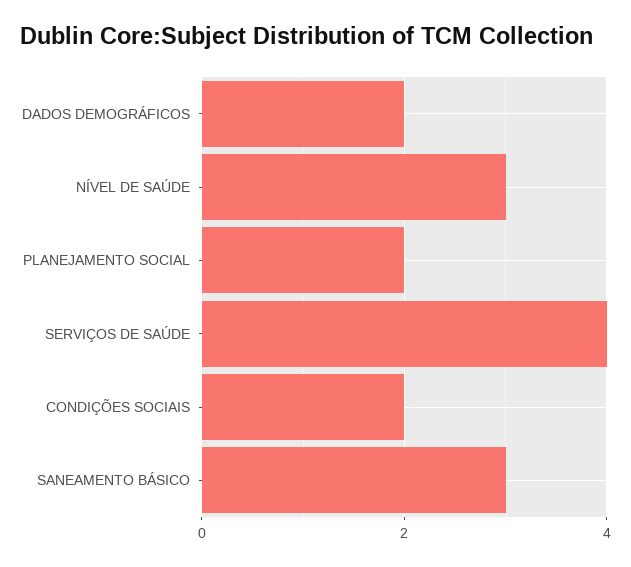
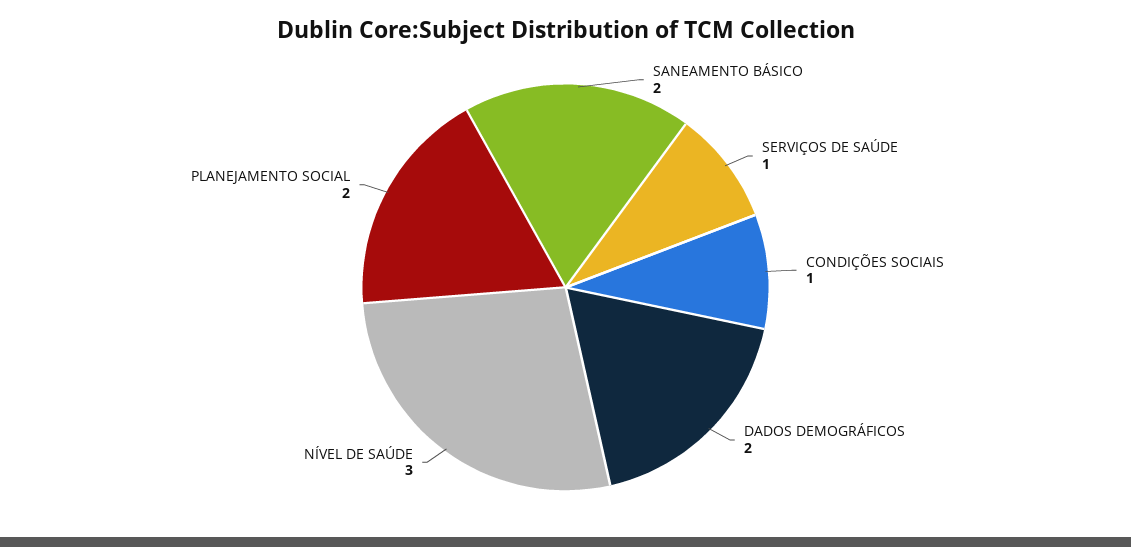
SERVIÇOS DE SAÚDE: 4 -> 1
CONDIÇÕES SOCIAIS: 2 -> 1
SANEAMENTO BÁSICO: 3 -> 2

